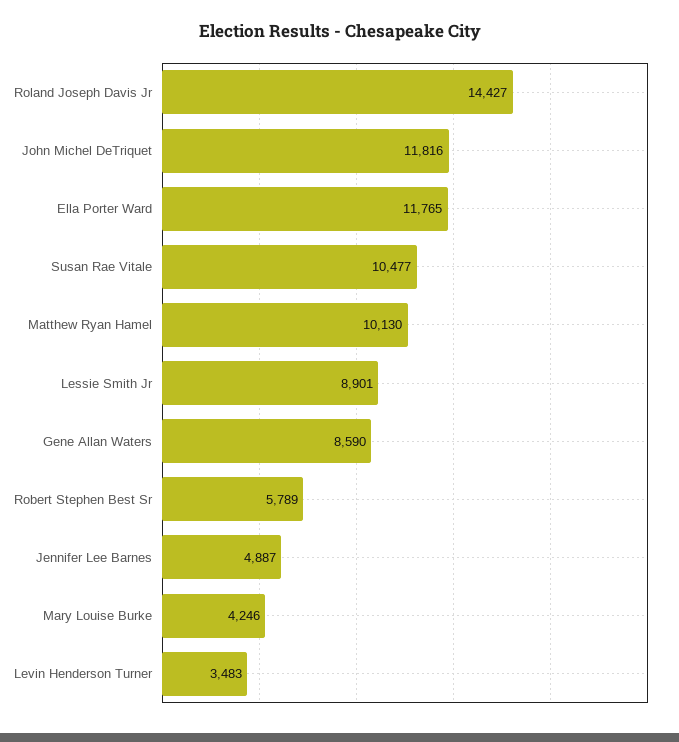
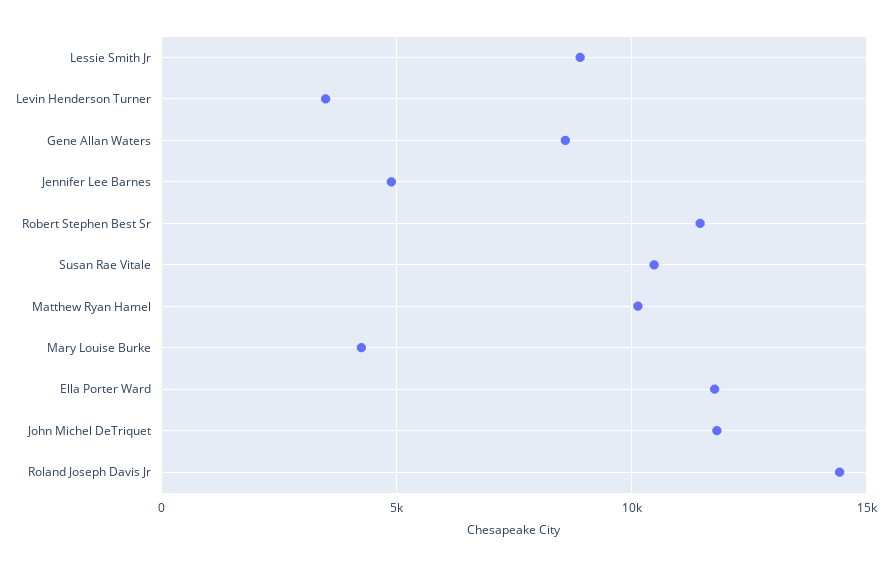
Robert Stephen Best Sr: 5789 -> 11500

